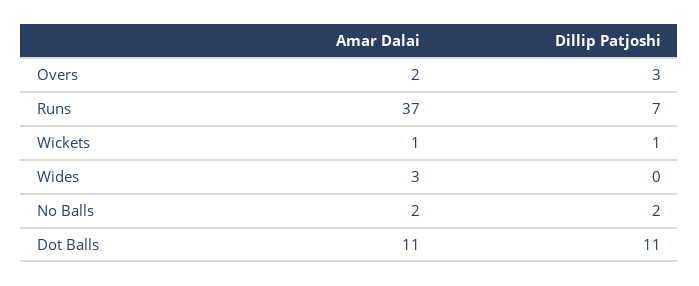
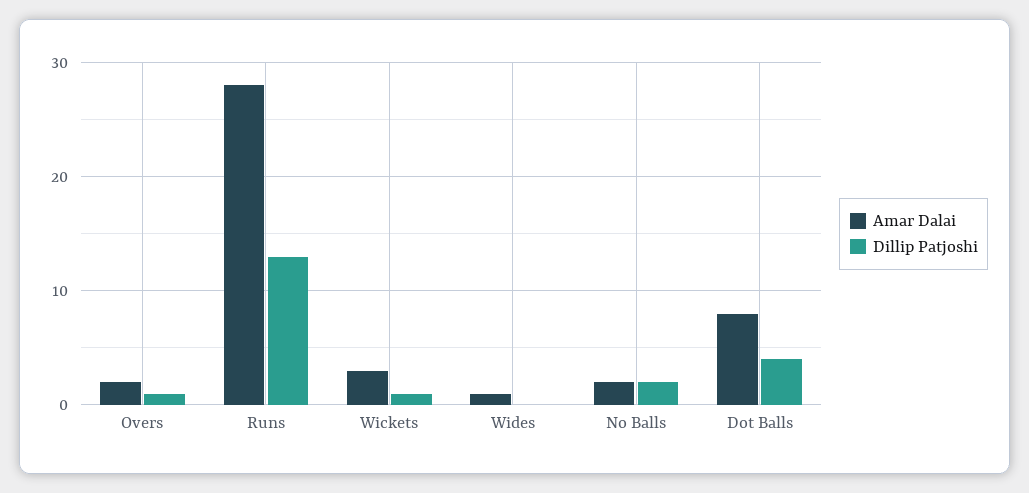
Dillip Patjoshi, Overs: 3 -> 1
Amar Dalai, Runs: 37 -> 28
Dillip Patjoshi, Runs: 7 -> 13
Amar Dalai, Wickets: 1 -> 3
Amar Dalai, Wides: 3 -> 1
Amar Dalai, Dot Balls: 11 -> 8
Dillip Patjoshi, Dot Balls: 11 -> 4

